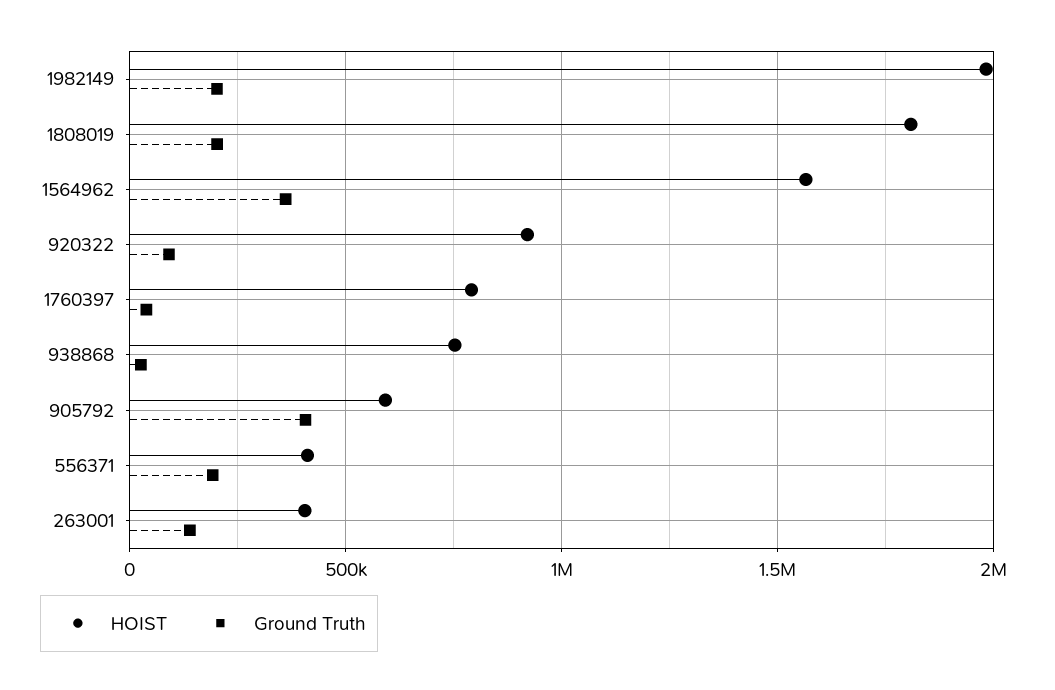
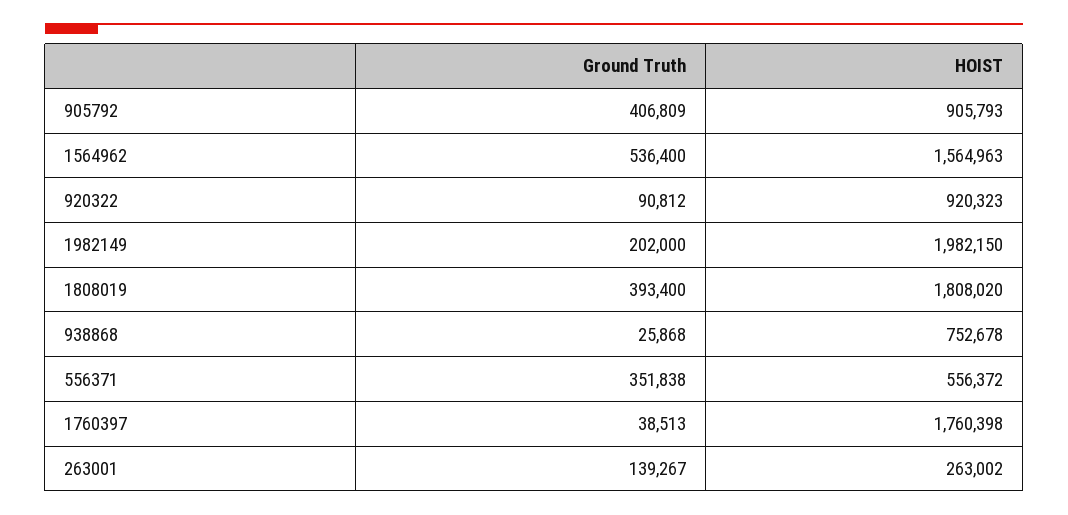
Ground Truth, 1808019: 200000 -> 393400
Ground Truth, 1564962: 350000 -> 536400
HOIST, 1760397: 800000 -> 1760398
HOIST, 905792: 600000 -> 905793
HOIST, 556371: 400000 -> 556372
Ground Truth, 556371: 200000 -> 351838
HOIST, 263001: 400000 -> 263002

